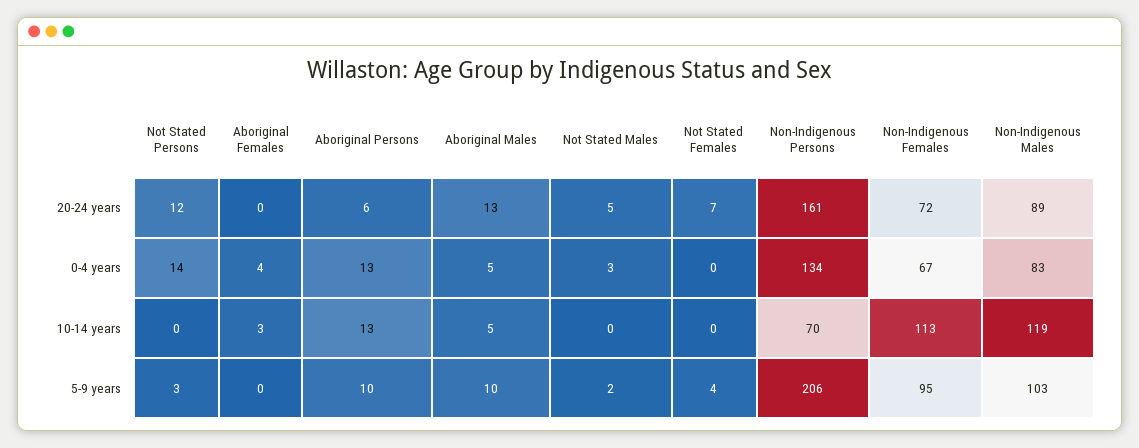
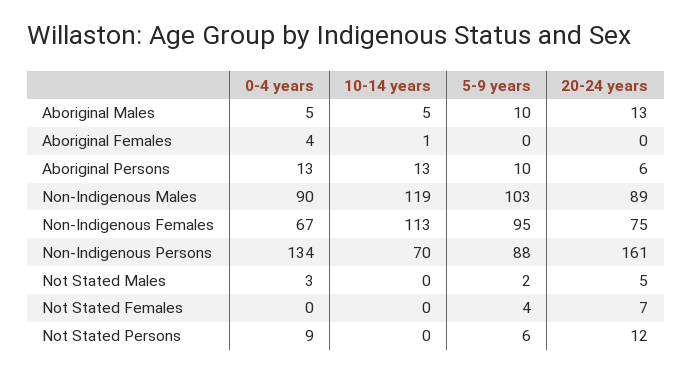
Non-Indigenous Females, 20-24 years: 72 -> 75
Not Stated Persons, 0-4 years: 14 -> 9
Non-Indigenous Males, 0-4 years: 83 -> 90
Aboriginal Females, 10-14 years: 3 -> 1
Not Stated Persons, 5-9 years: 3 -> 6
Non-Indigenous Persons, 5-9 years: 206 -> 88

